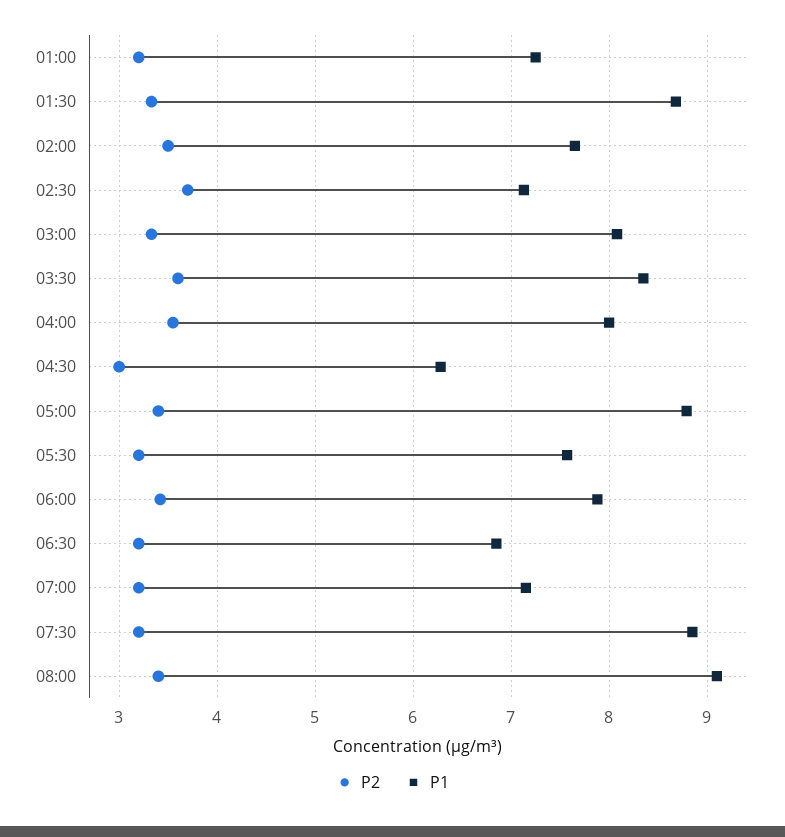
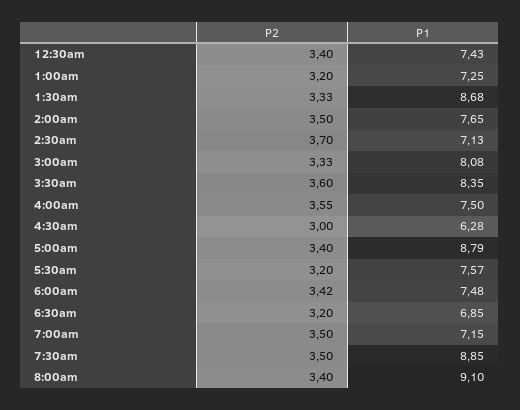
P1, 04:00: 8 -> 7.5
P1, 06:00: 7.9 -> 7.48
P2, 07:00: 3.2 -> 3.5
P2, 07:30: 3.2 -> 3.5
P2, 12:30am: none -> 3.4
P1, 12:30am: none -> 7.43

